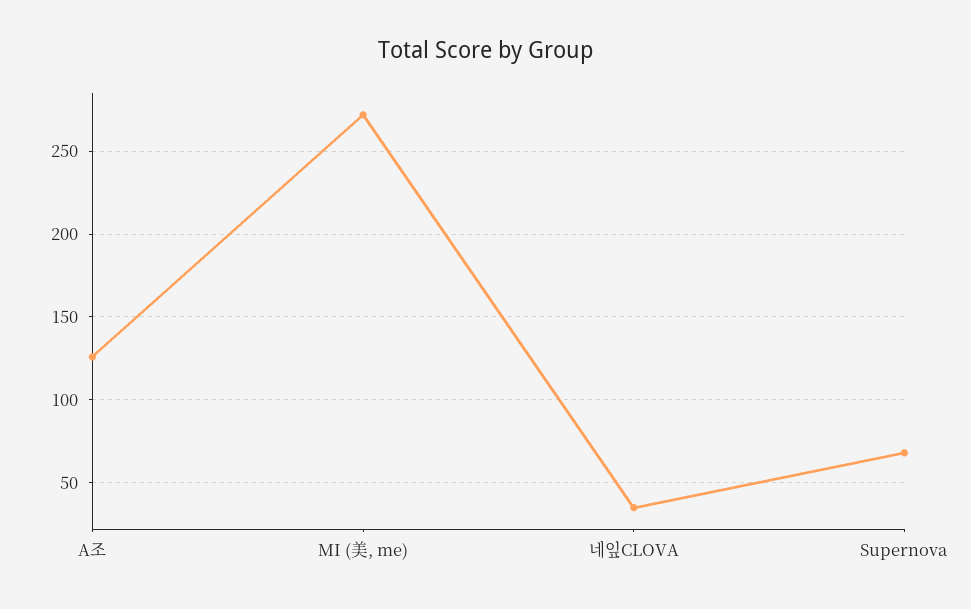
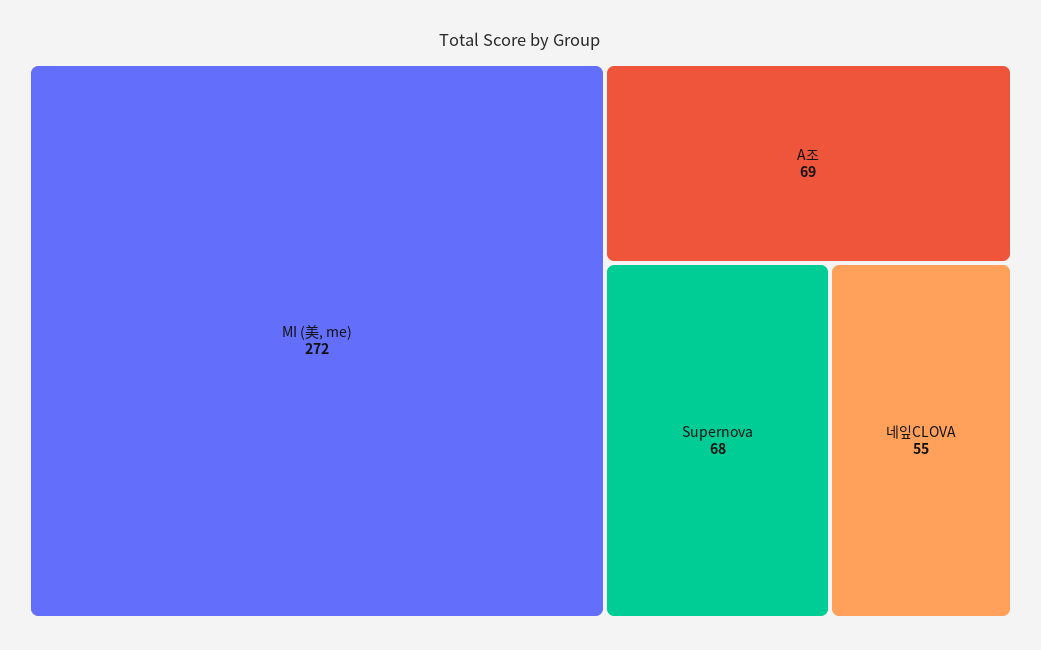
A조: 125 -> 69
네잎CLOVA: 35 -> 55

